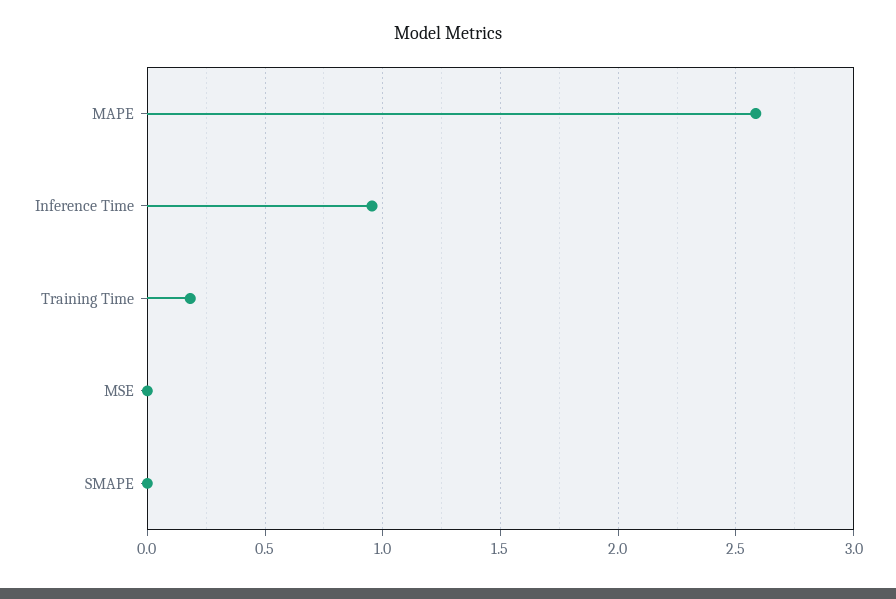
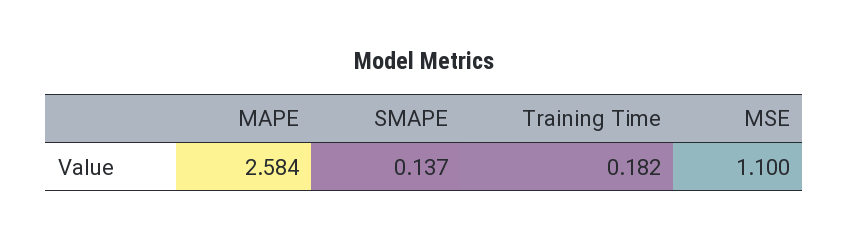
Inference Time: 0.95 -> none
MSE: 0 -> 1.1
SMAPE: 0 -> 0.137

